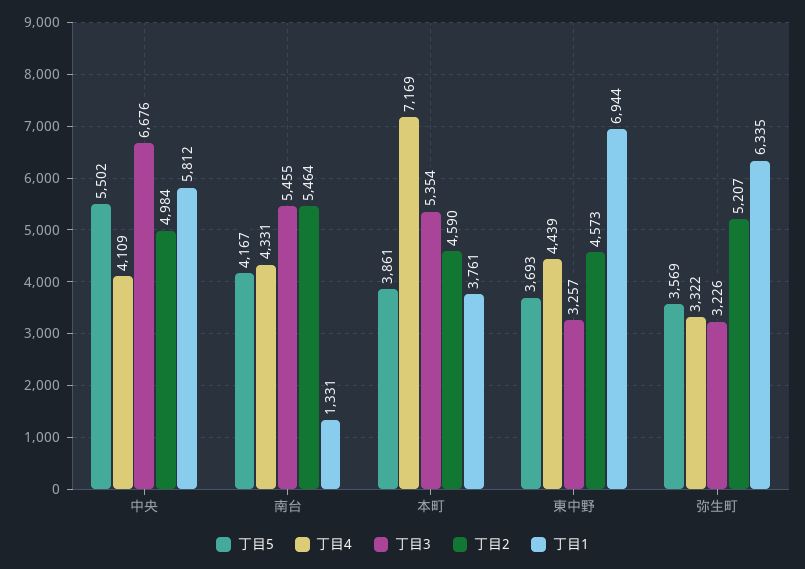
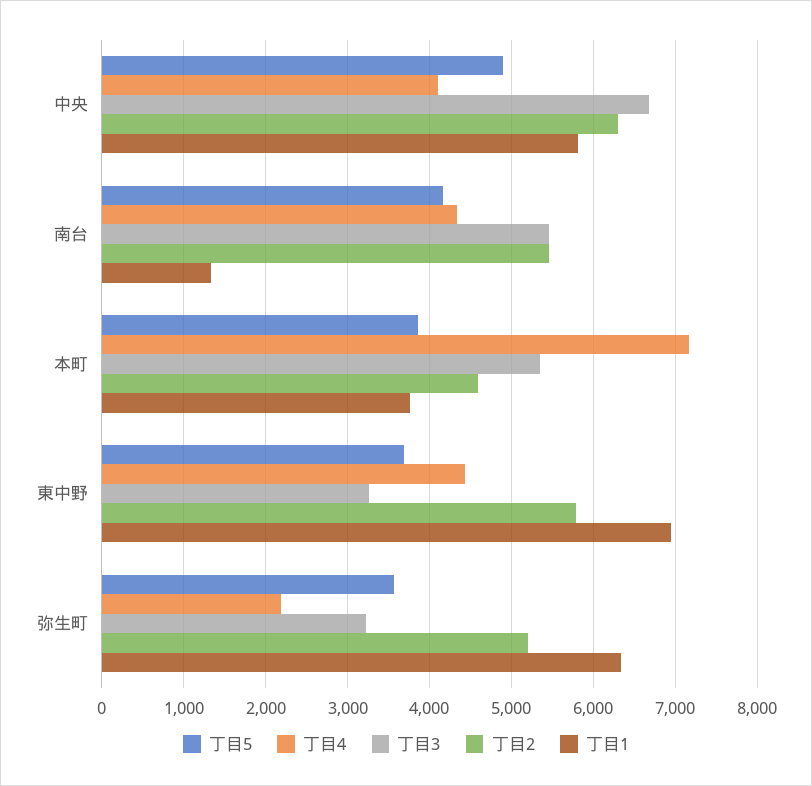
丁目5, 中央: 5502 -> 4900
丁目2, 中央: 4984 -> 6300
丁目2, 東中野: 4573 -> 5800
丁目4, 弥生町: 3322 -> 2200

